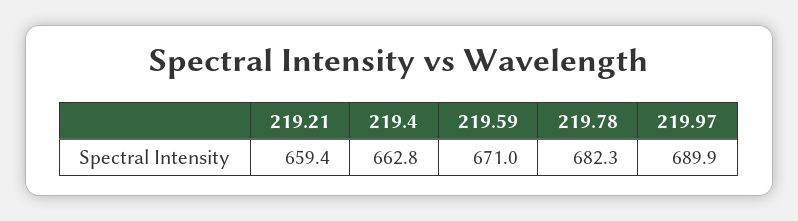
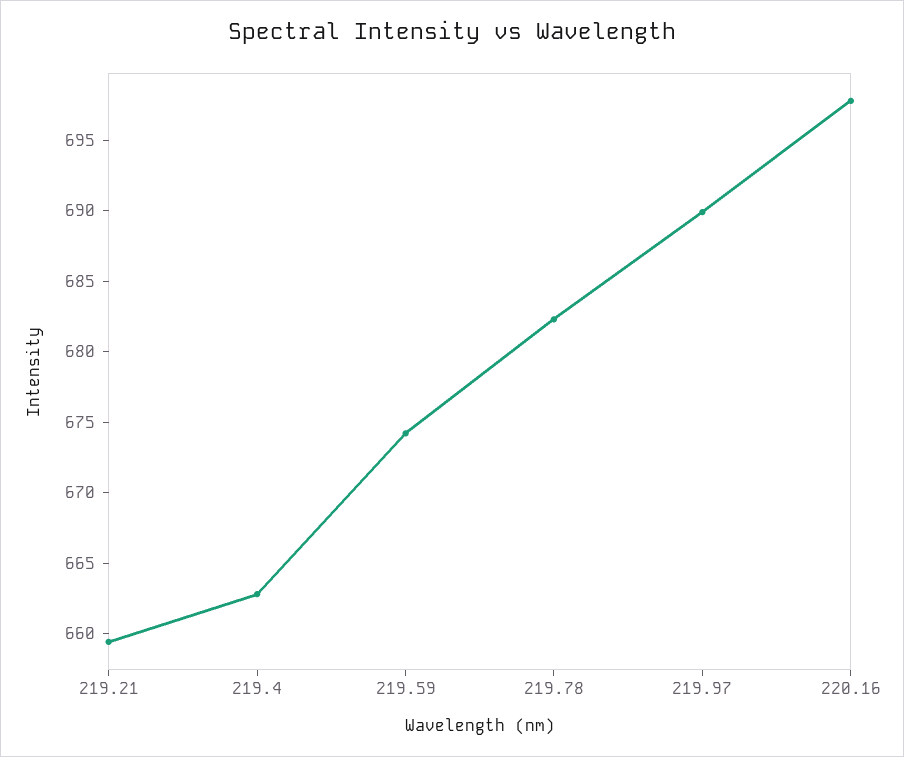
219.59: 671 -> 674
220.16: none -> 698

